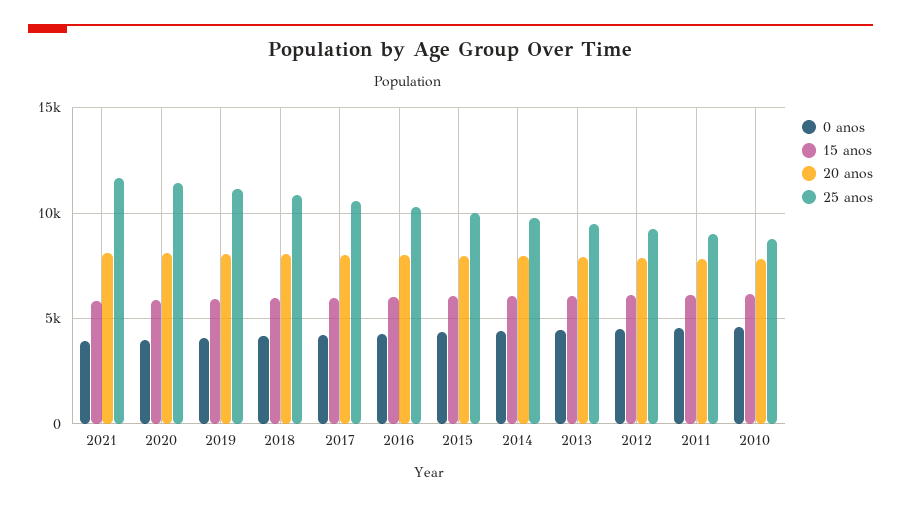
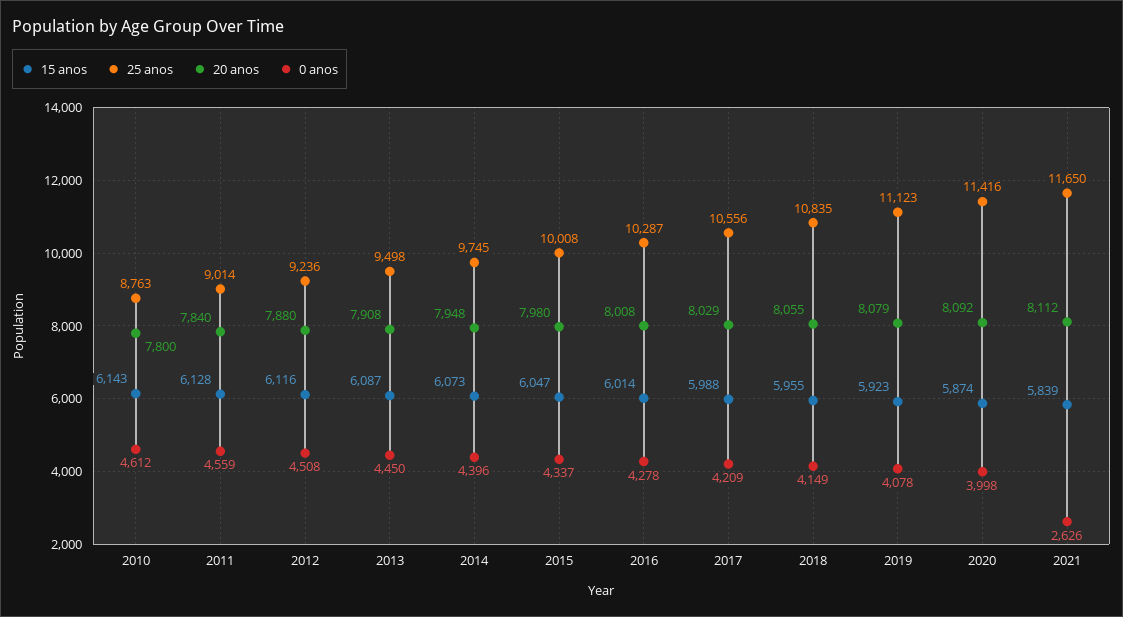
0 anos, 2021: 4000 -> 2626

